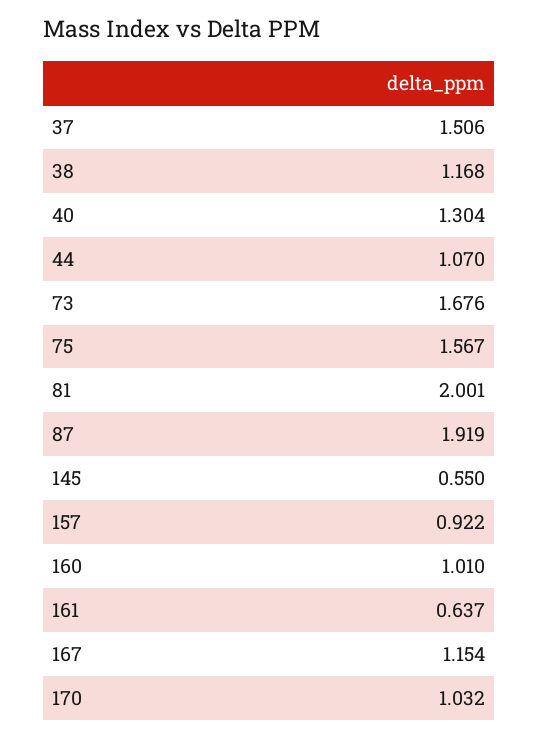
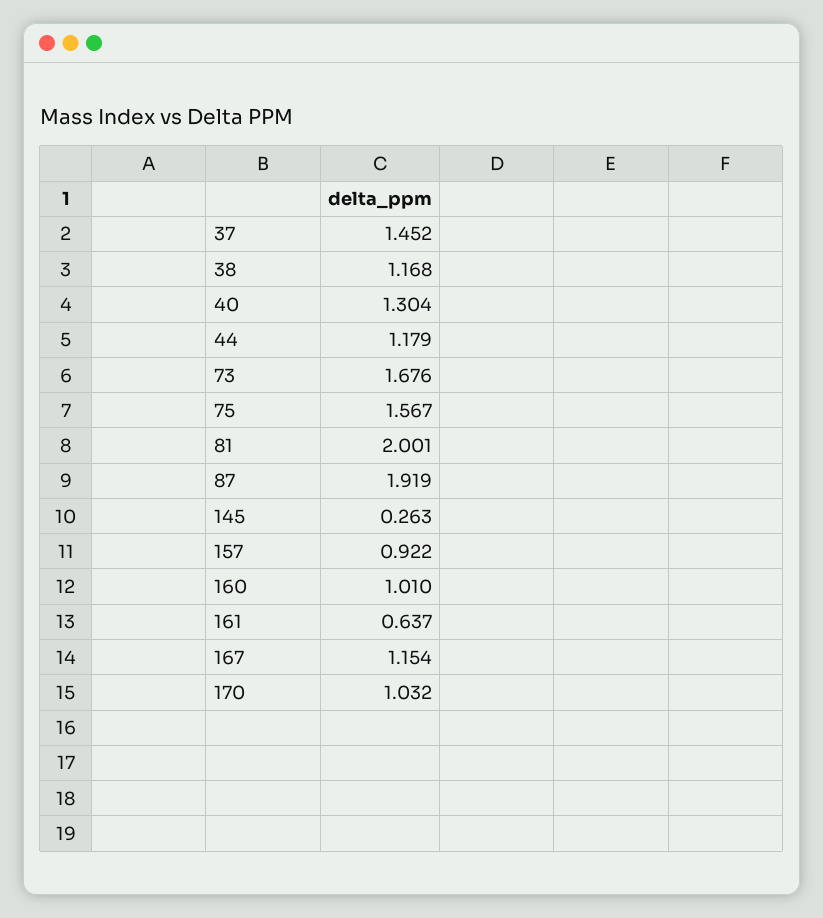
37: 1.506 -> 1.452
44: 1.07 -> 1.179
145: 0.55 -> 0.263

